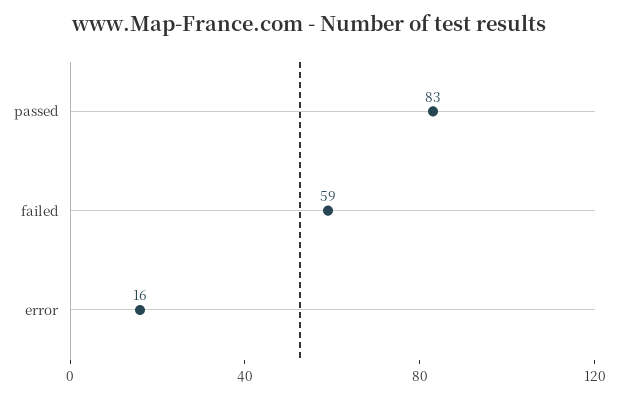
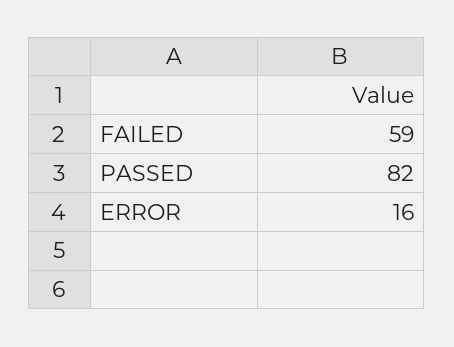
passed: 83 -> 82

